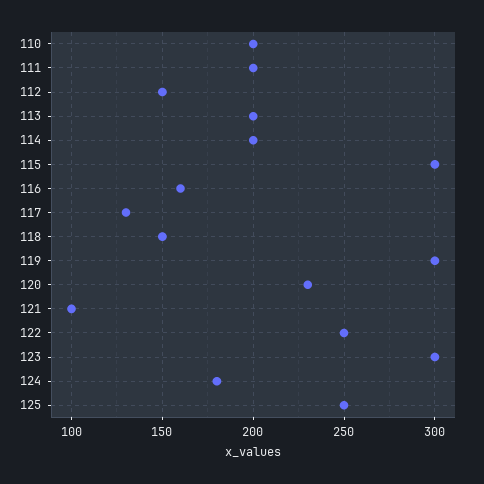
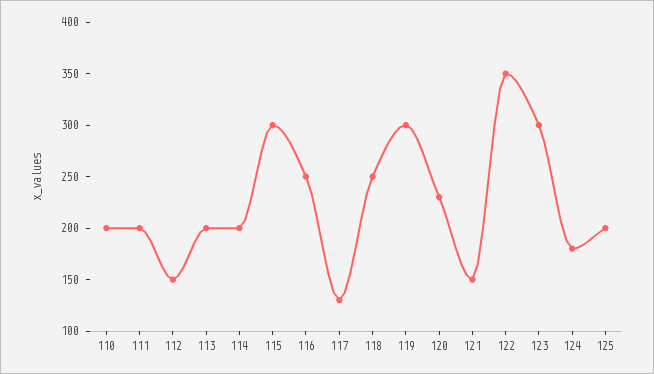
116: 160 -> 250
118: 150 -> 250
121: 100 -> 150
122: 250 -> 350
125: 250 -> 200

